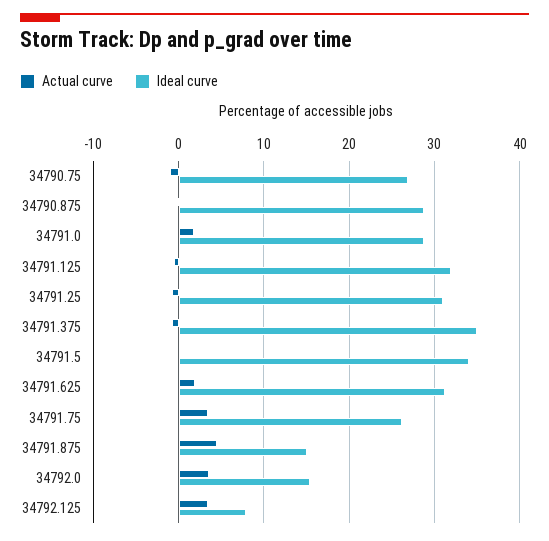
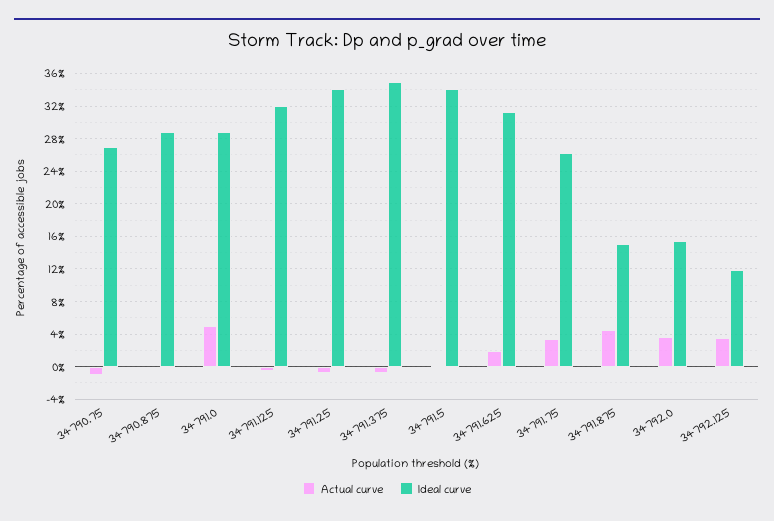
Actual curve, 34791.0: 2 -> 5
Ideal curve, 34791.25: 31 -> 34
Ideal curve, 34792.125: 8 -> 12

